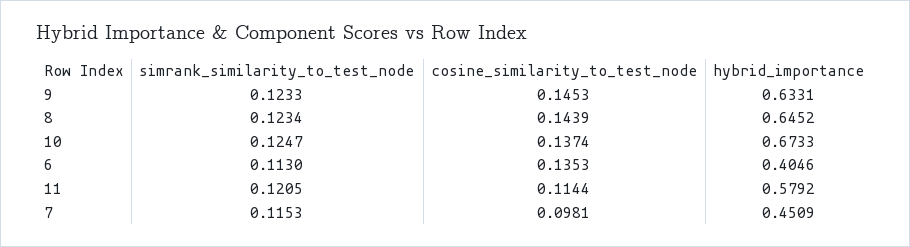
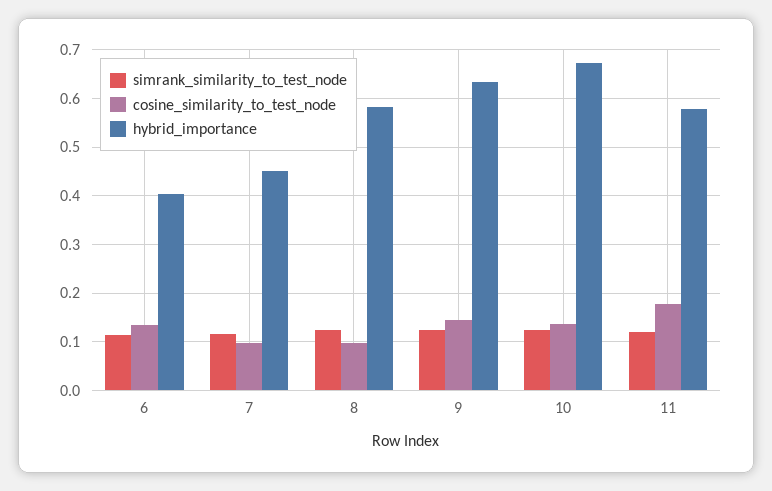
cosine_similarity_to_test_node, 8: 0.1439 -> 0.1
hybrid_importance, 8: 0.6452 -> 0.58
cosine_similarity_to_test_node, 11: 0.1144 -> 0.18

